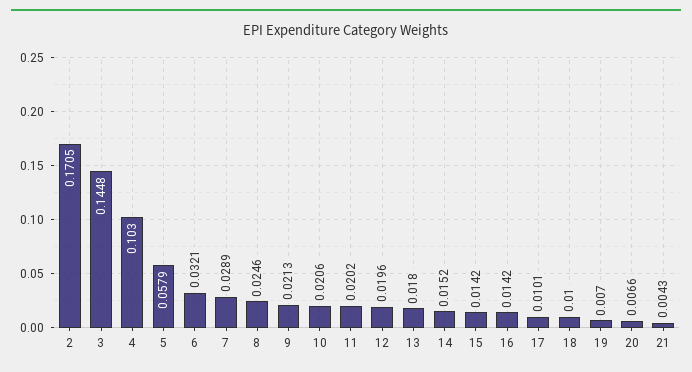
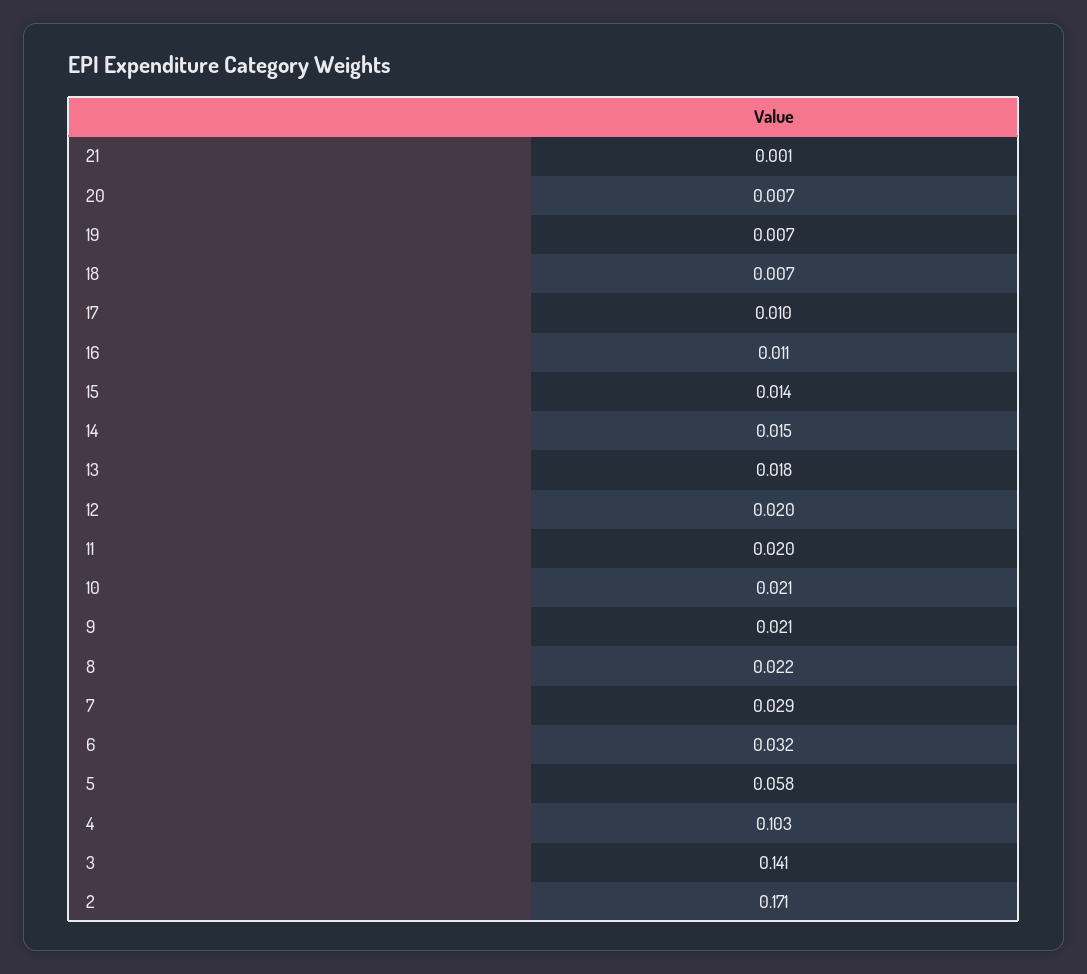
3: 0.1448 -> 0.141
8: 0.0246 -> 0.022
16: 0.0142 -> 0.011
18: 0.01 -> 0.007
21: 0.0043 -> 0.001

